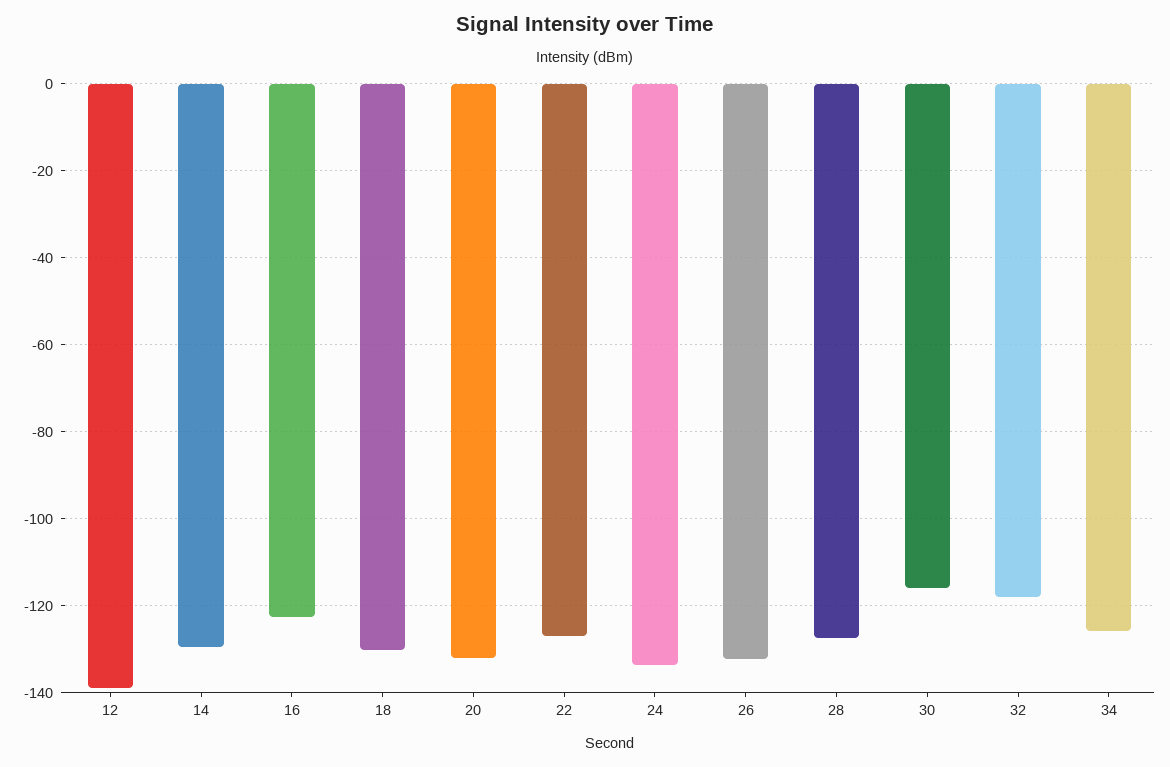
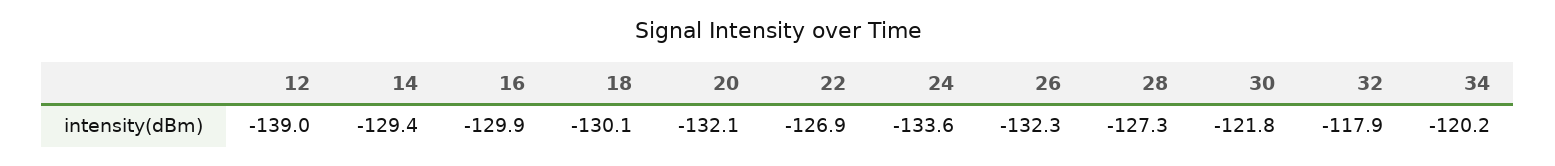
16: -122 -> -129.9
30: -116 -> -121.8
34: -126 -> -120.2

